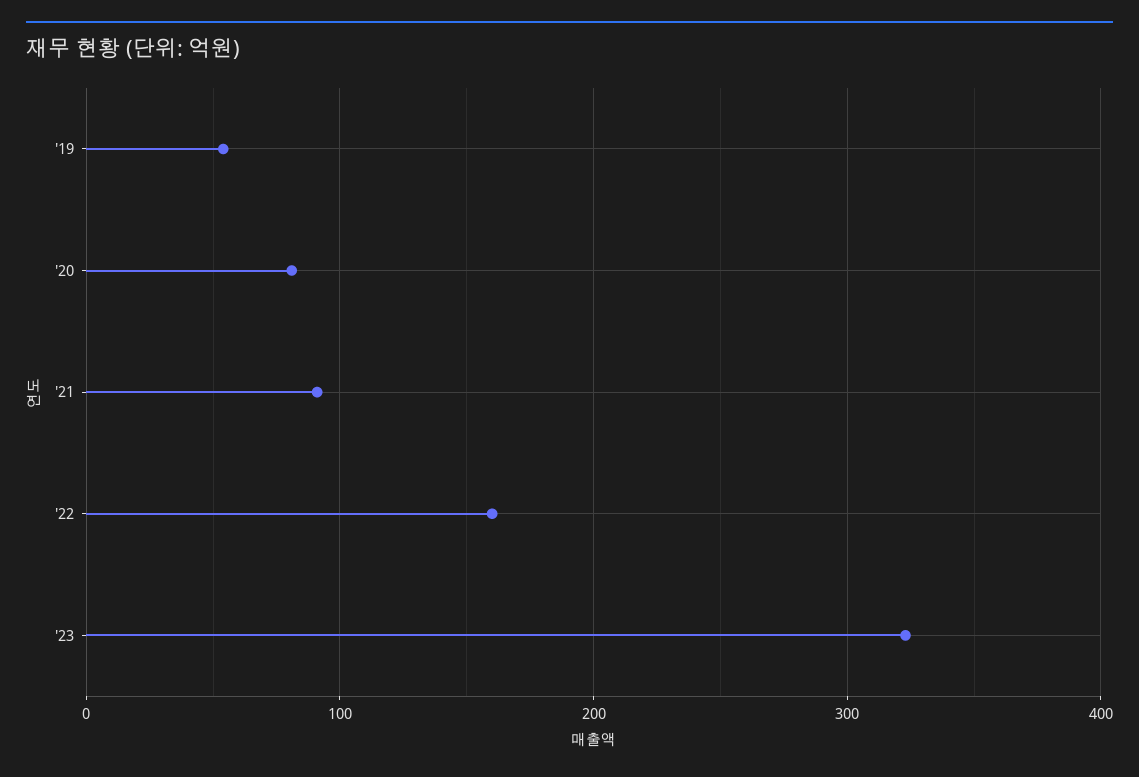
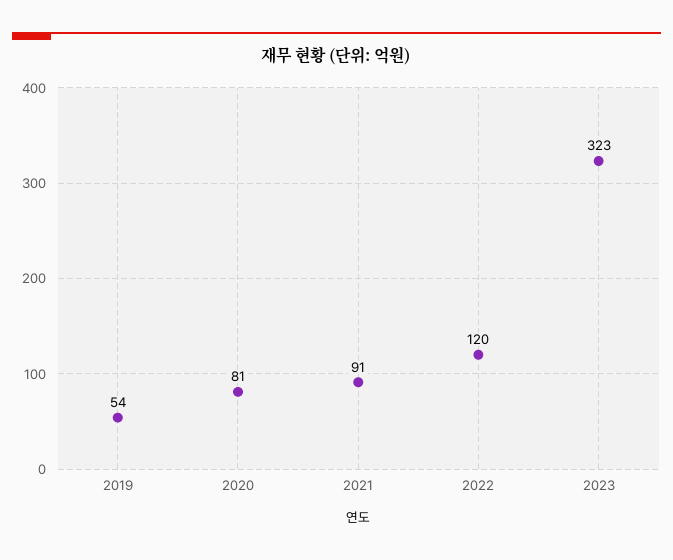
'22: 160 -> 120

